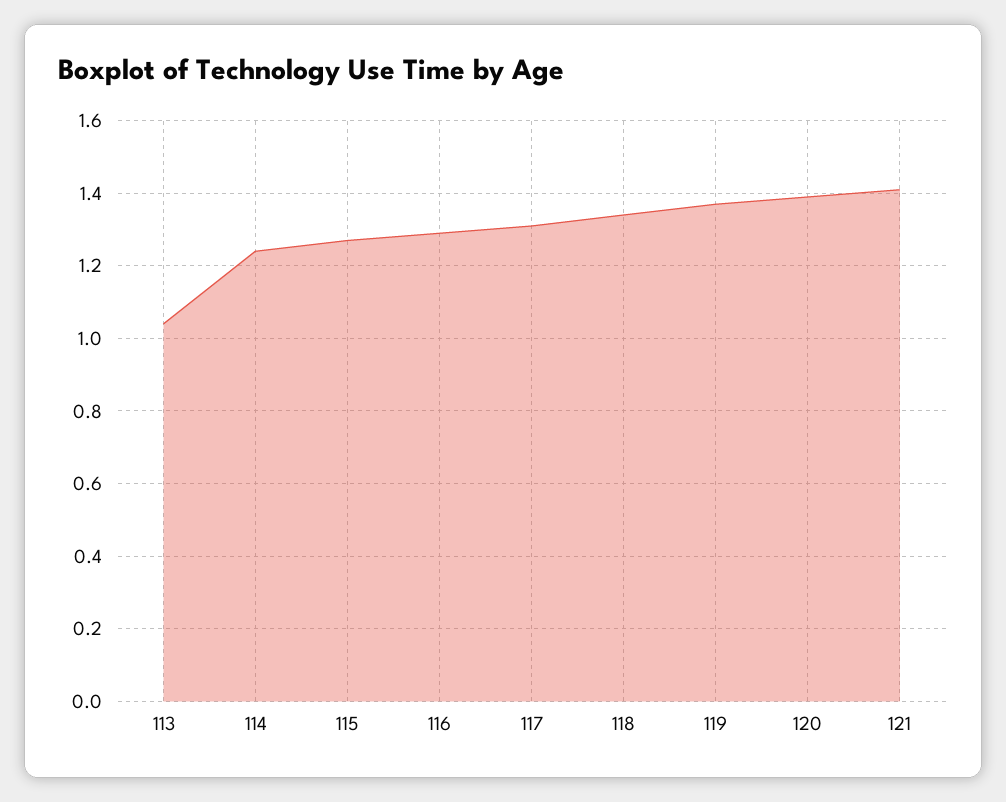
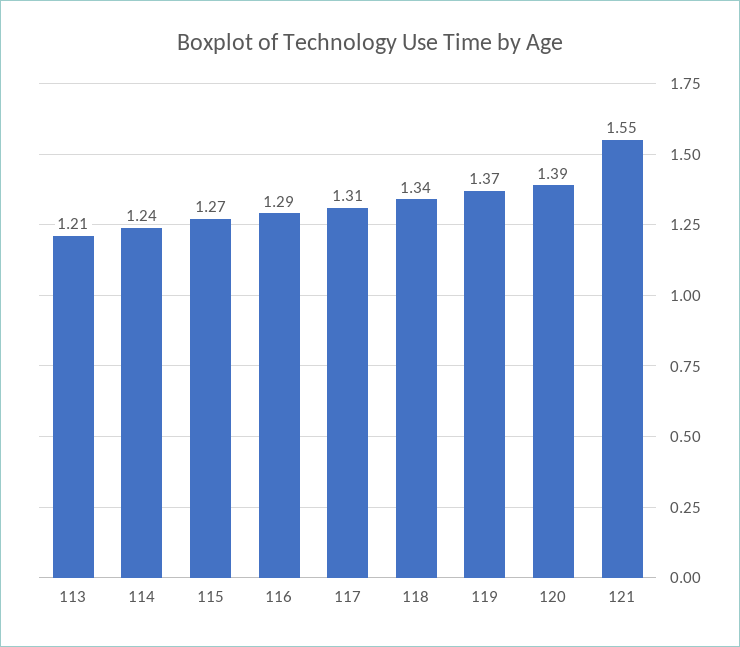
113: 1.05 -> 1.21
121: 1.4 -> 1.55

